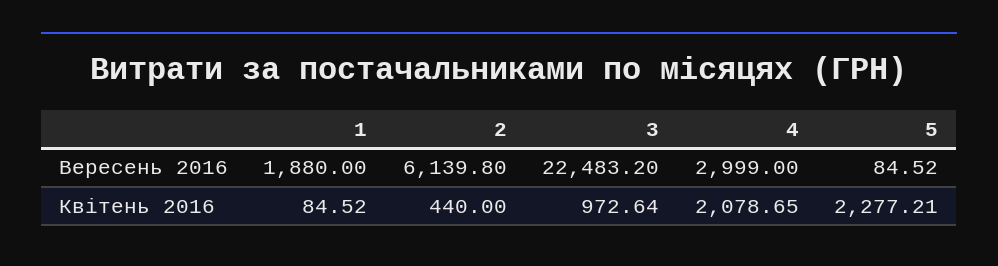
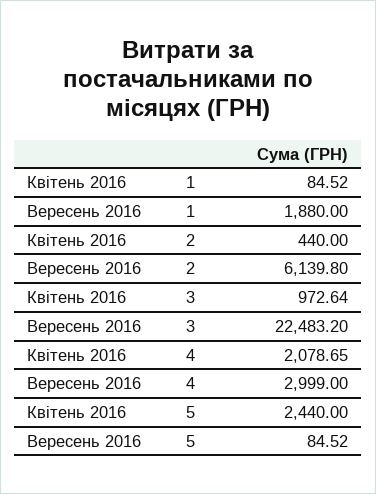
5, Квітень 2016: 2277.21 -> 2440

